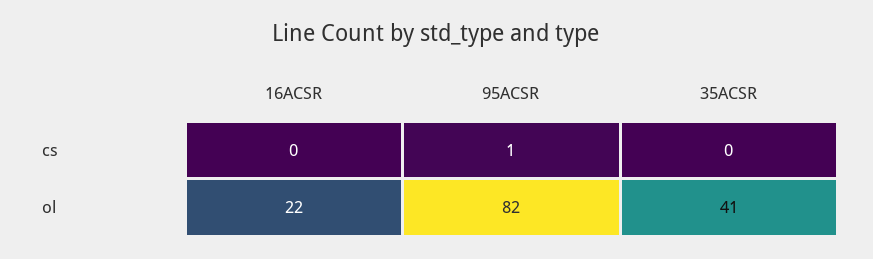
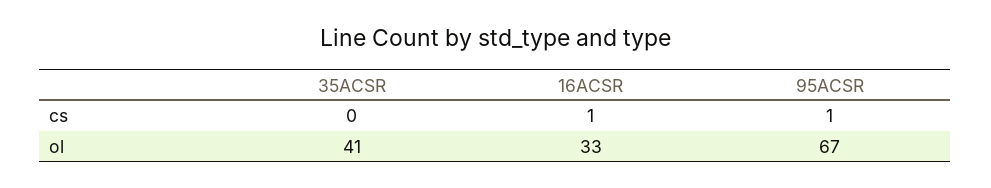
16ACSR, cs: 0 -> 1
16ACSR, ol: 22 -> 33
95ACSR, ol: 82 -> 67

